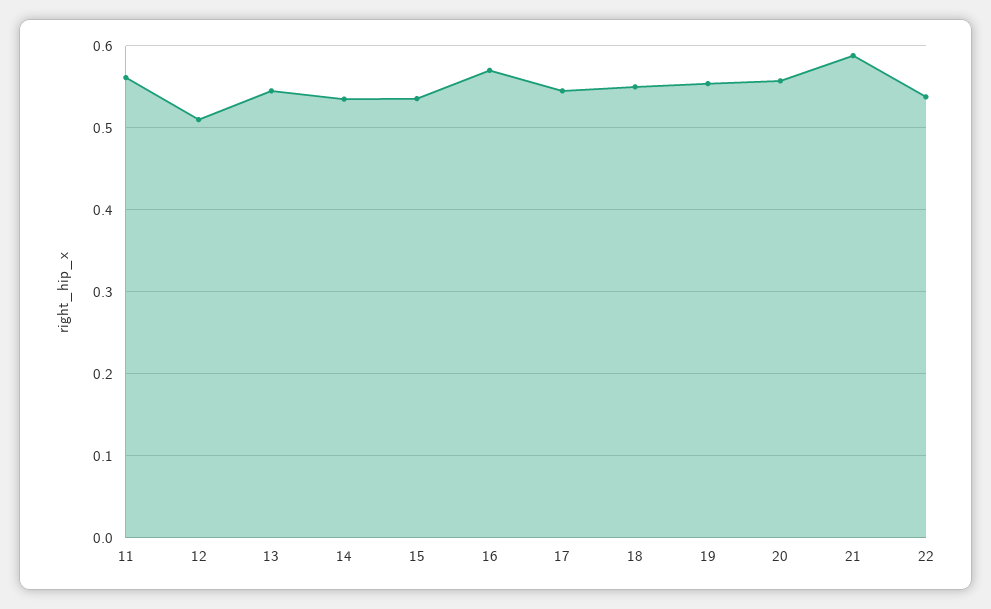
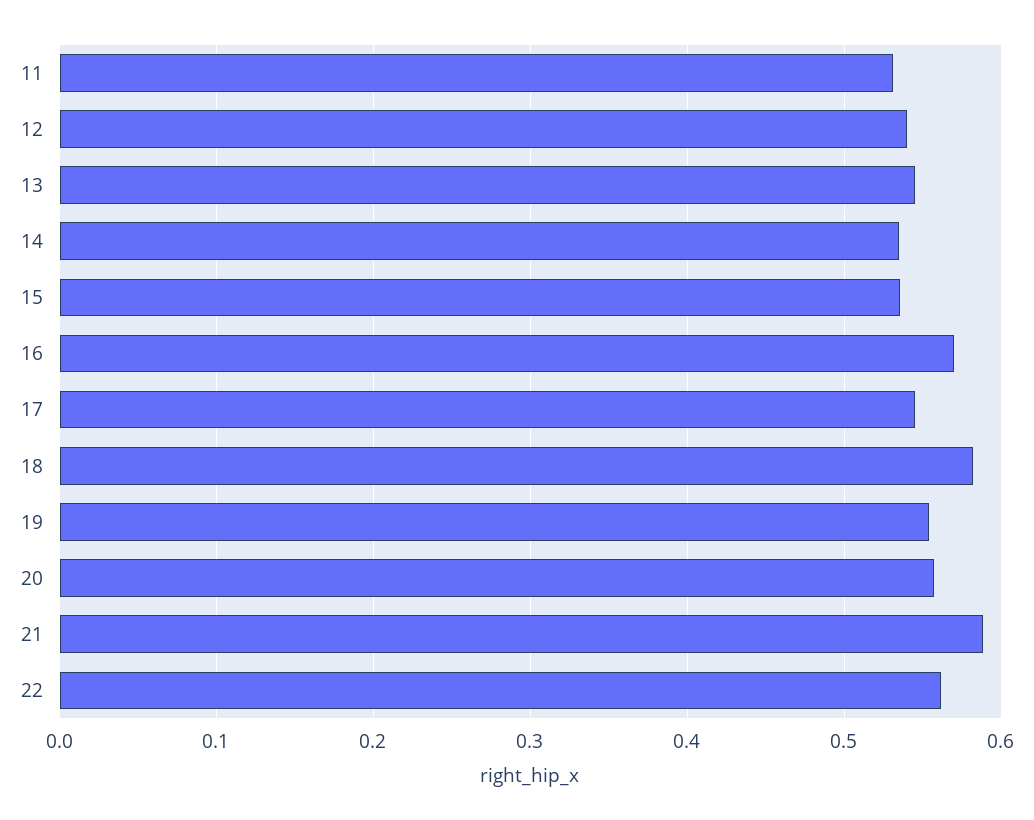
11: 0.56 -> 0.53
12: 0.51 -> 0.54
18: 0.55 -> 0.58
22: 0.54 -> 0.56

